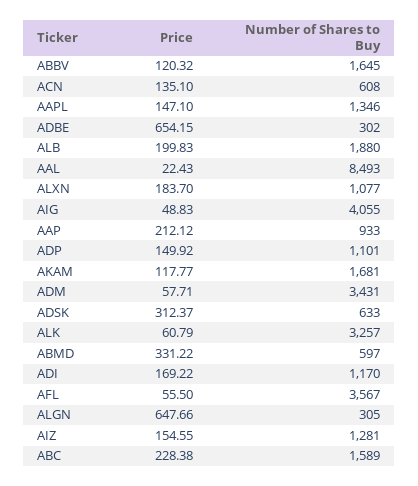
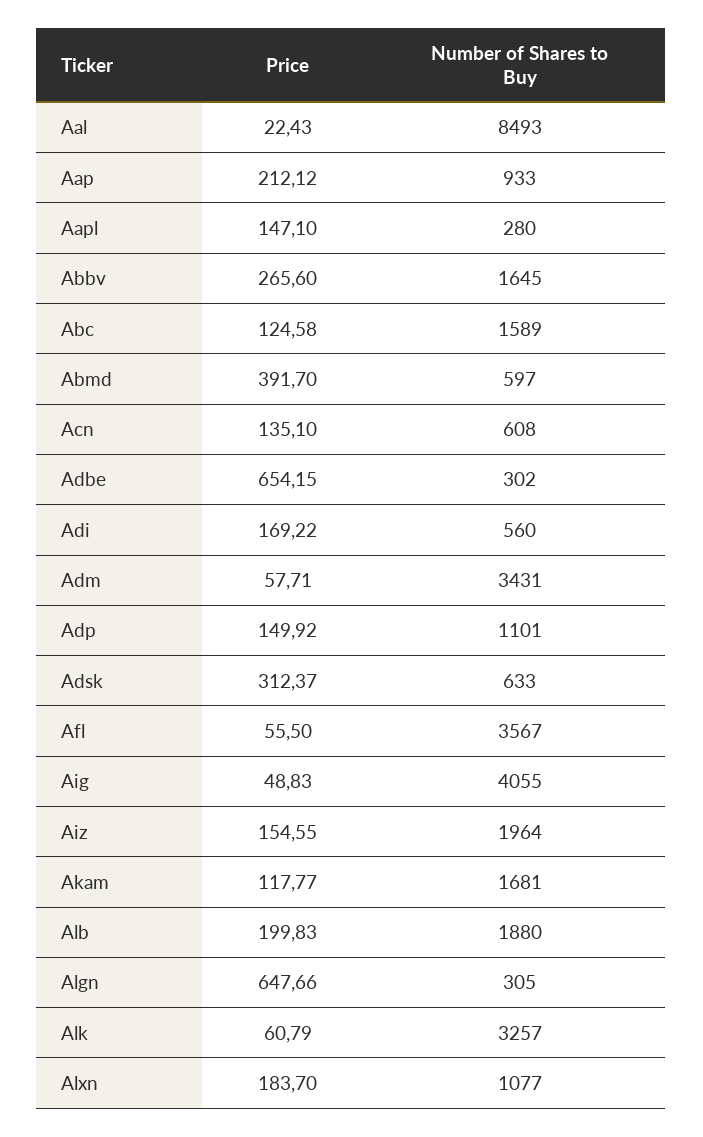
Price, ABBV: 120.32 -> 265.6
Number of Shares to Buy, AAPL: 1346 -> 280
Price, ABMD: 331.22 -> 391.7
Number of Shares to Buy, ADI: 1170 -> 560
Number of Shares to Buy, AIZ: 1281 -> 1964
Price, ABC: 228.38 -> 124.58

